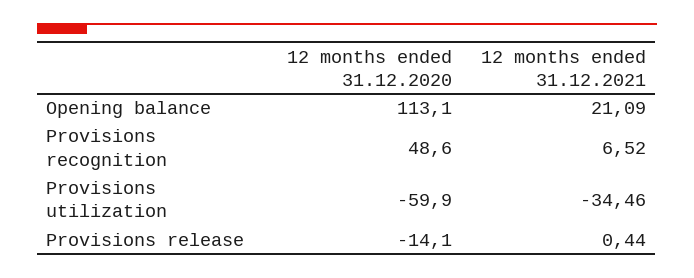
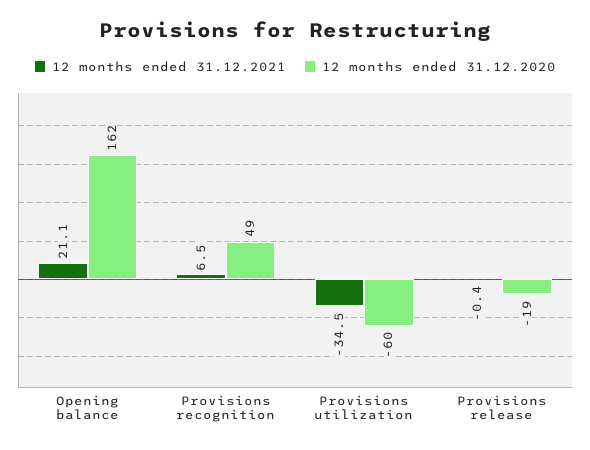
12 months ended 31.12.2020, Opening balance: 113.1 -> 162
12 months ended 31.12.2020, Provisions release: -14.1 -> -19
12 months ended 31.12.2021, Provisions release: 0.44 -> -0.4

